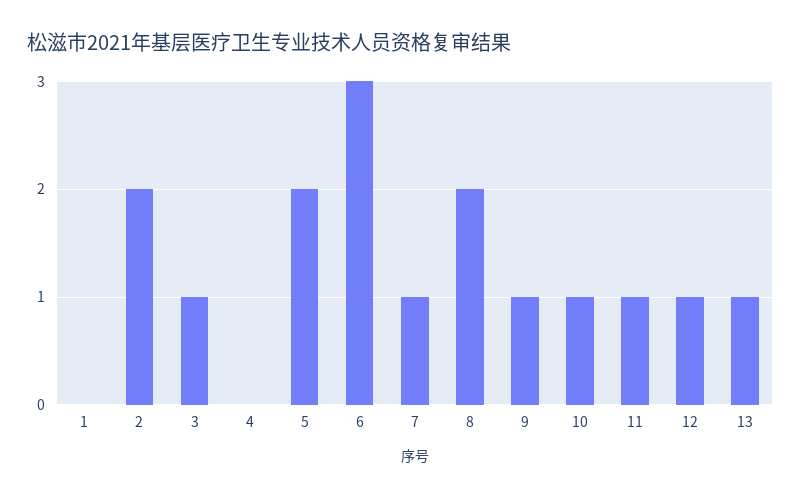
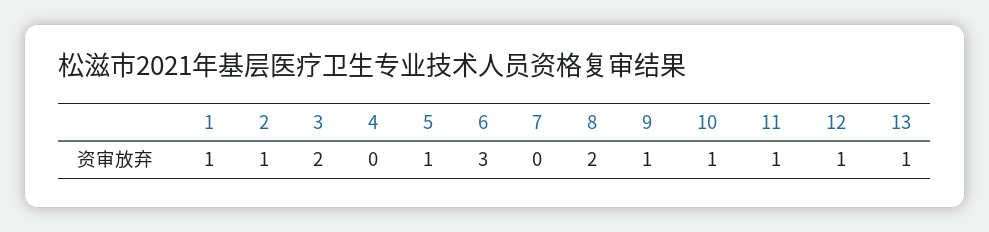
1: 0 -> 1
2: 2 -> 1
3: 1 -> 2
5: 2 -> 1
7: 1 -> 0

